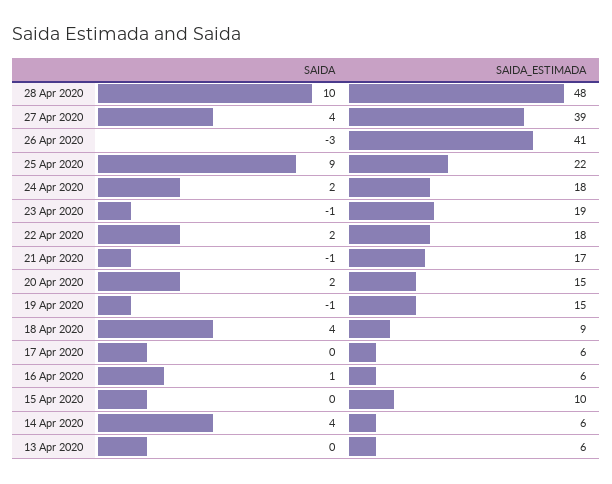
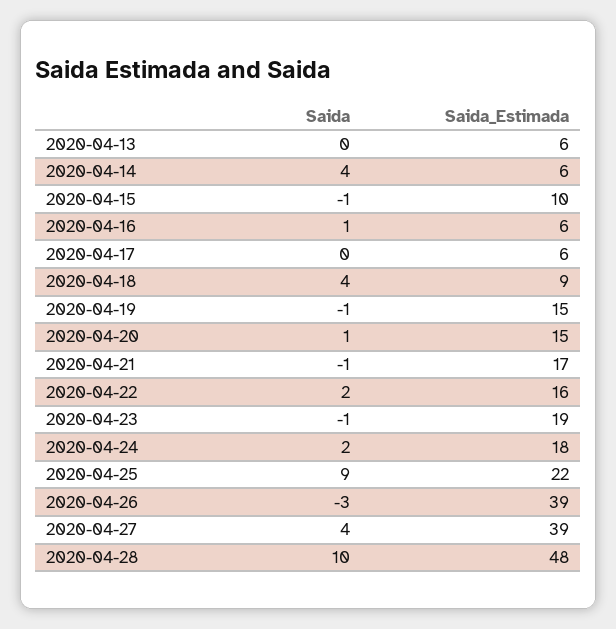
SAIDA_ESTIMADA, 26 Apr 2020: 41 -> 39
SAIDA_ESTIMADA, 22 Apr 2020: 18 -> 16
SAIDA, 20 Apr 2020: 2 -> 1
SAIDA, 15 Apr 2020: 0 -> -1

